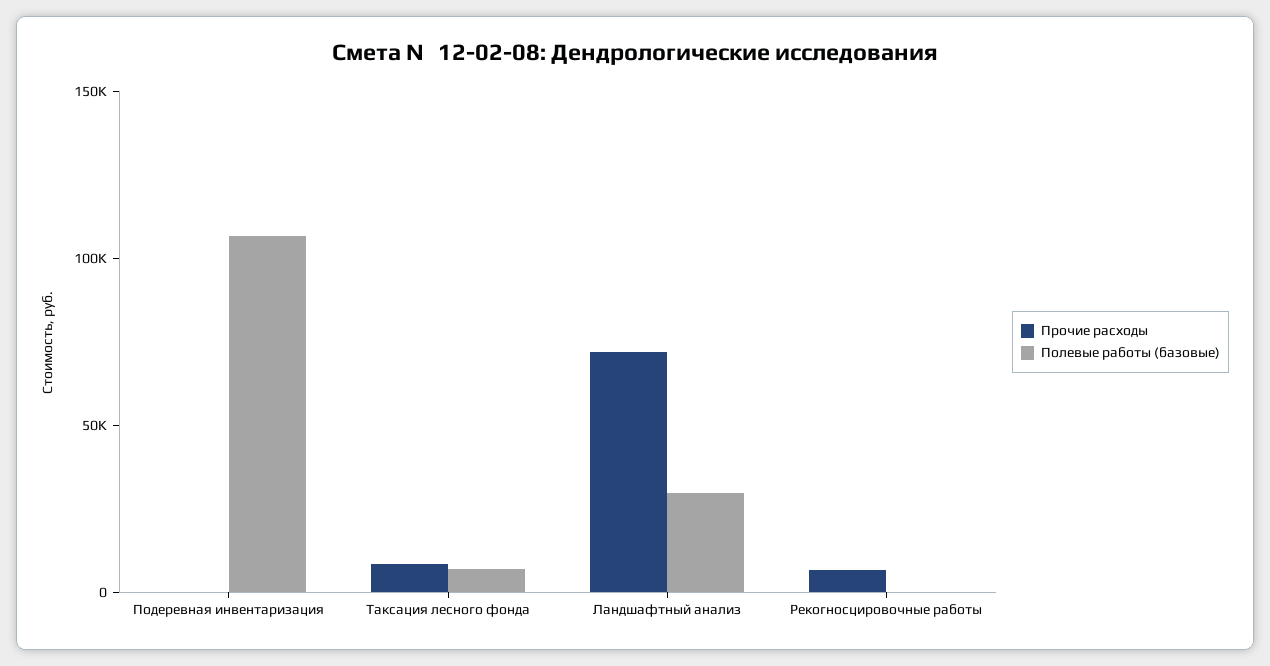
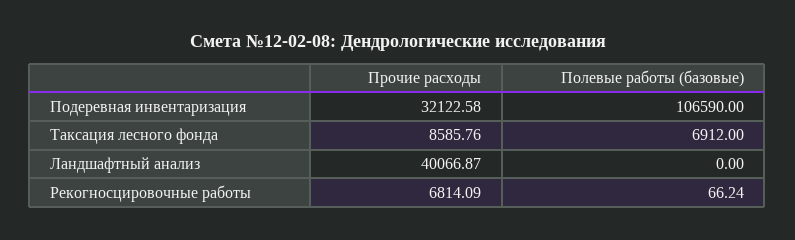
Прочие расходы, Подеревная инвентаризация: 0 -> 32122.58
Прочие расходы, Ландшафтный анализ: 70000 -> 40066.87
Полевые работы (базовые), Ландшафтный анализ: 30000 -> 0

